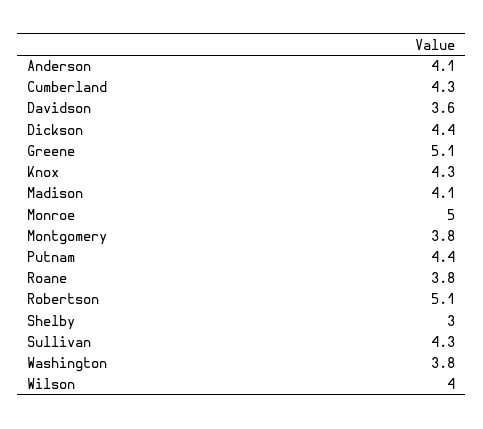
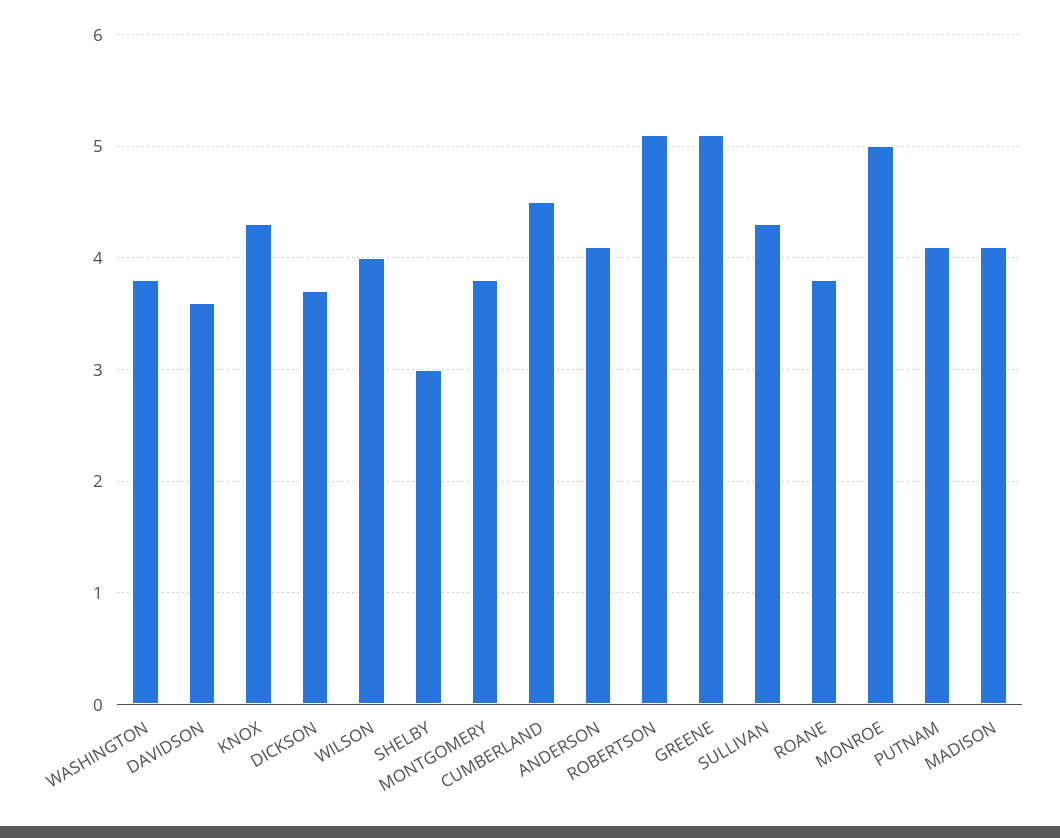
Cumberland: 4.3 -> 4.5
Dickson: 4.4 -> 3.7
Putnam: 4.4 -> 4.1

